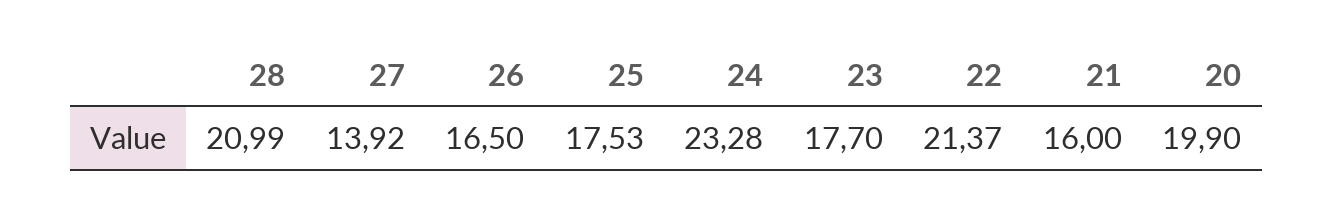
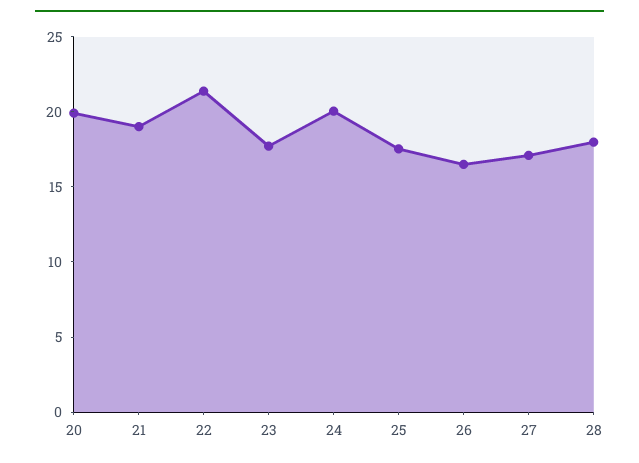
28: 20.99 -> 18
27: 13.92 -> 17
24: 23.28 -> 20
21: 16 -> 19

